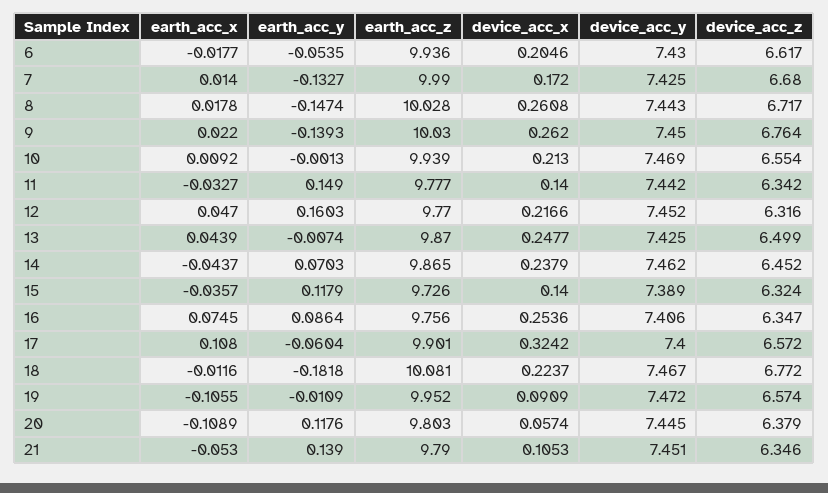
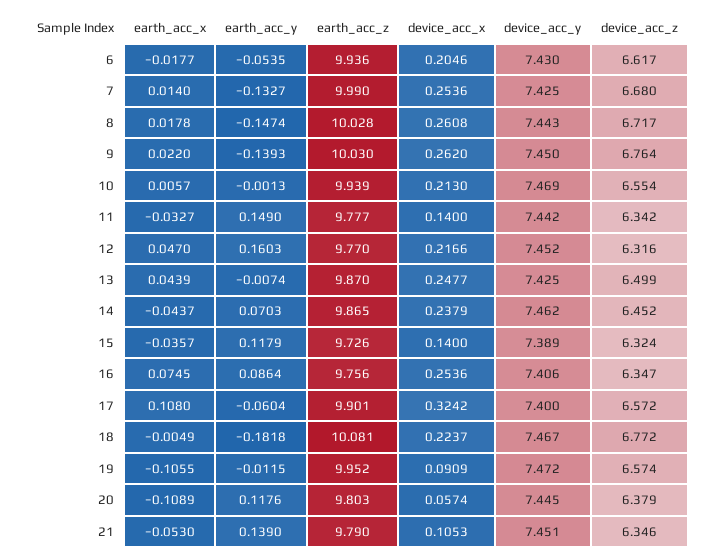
device_acc_x, 7: 0.172 -> 0.2536
earth_acc_x, 10: 0.0092 -> 0.0057
earth_acc_x, 18: -0.0116 -> -0.0049
earth_acc_y, 19: -0.0109 -> -0.0115

